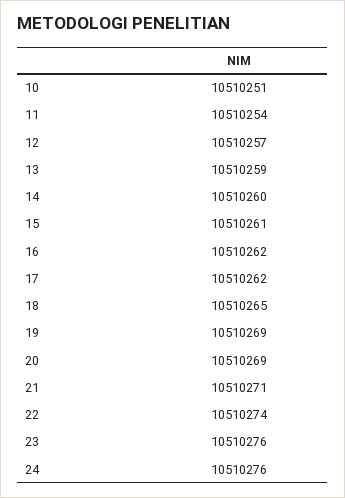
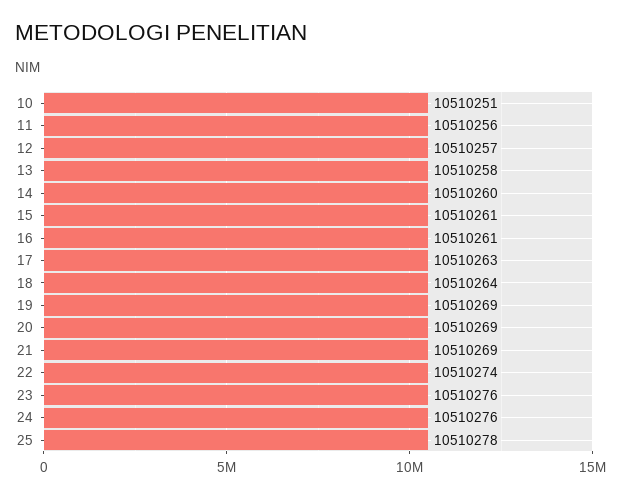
11: 10510254 -> 10510256
13: 10510259 -> 10510258
16: 10510262 -> 10510261
17: 10510262 -> 10510263
18: 10510265 -> 10510264
21: 10510271 -> 10510269
25: none -> 10510278

